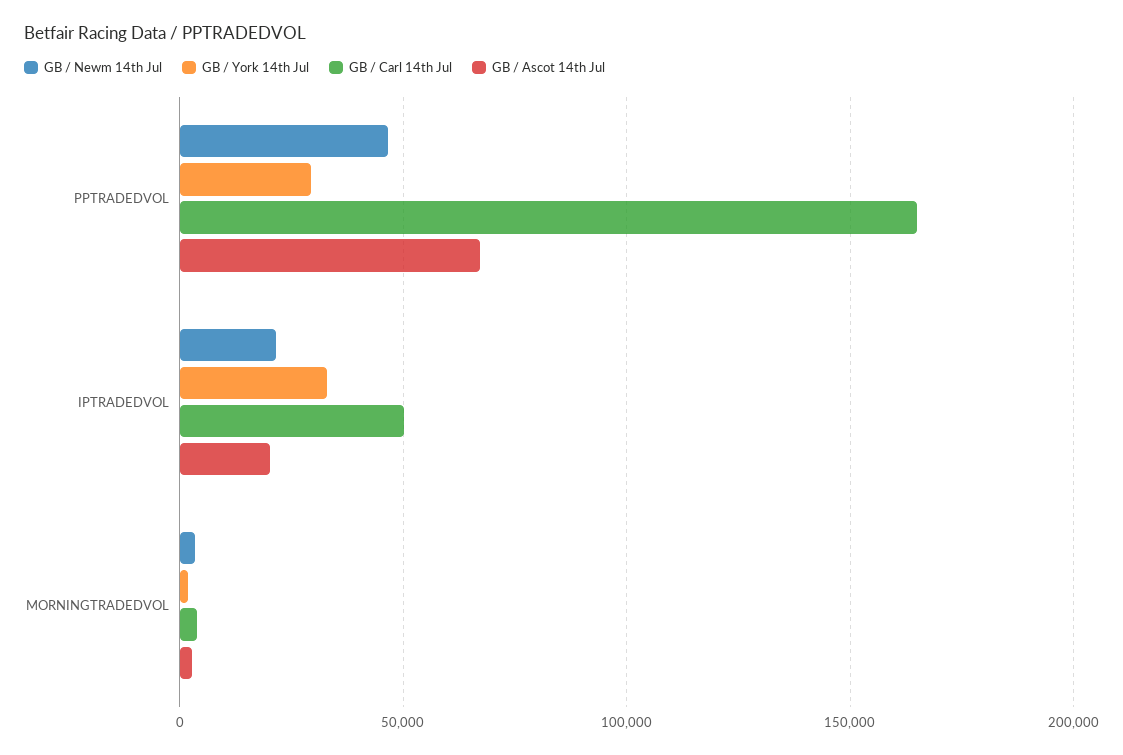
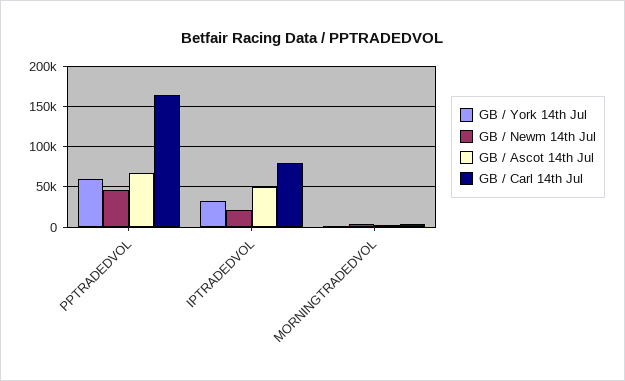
GB / York 14th Jul, PPTRADEDVOL: 30000 -> 60000
GB / Carl 14th Jul, IPTRADEDVOL: 50000 -> 80000
GB / Ascot 14th Jul, IPTRADEDVOL: 20000 -> 50000

